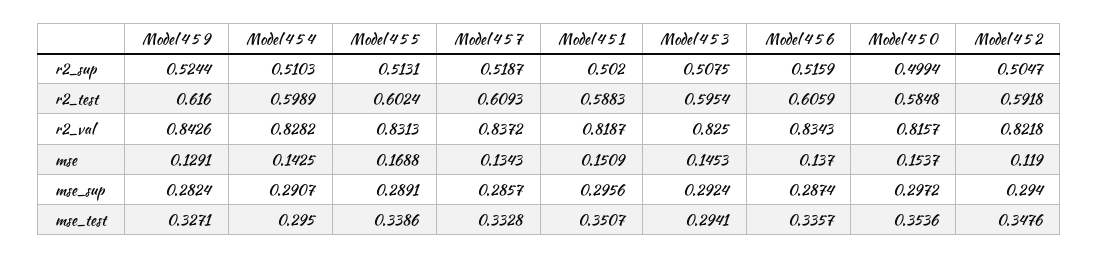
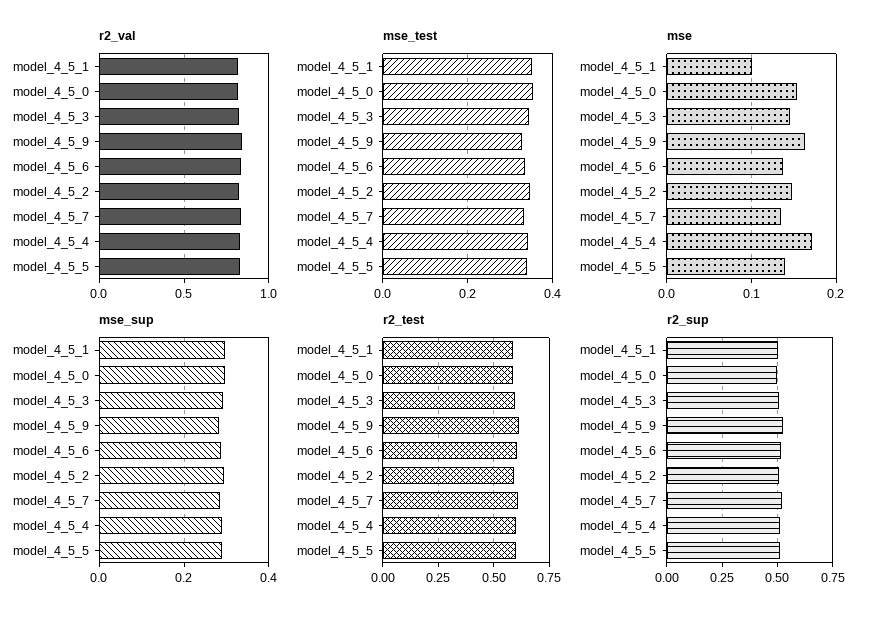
mse, Model 4 5 9: 0.1291 -> 0.16
mse, Model 4 5 4: 0.1425 -> 0.17
mse, Model 4 5 5: 0.1688 -> 0.14
mse, Model 4 5 1: 0.1509 -> 0.1
mse, Model 4 5 2: 0.119 -> 0.15
mse_test, Model 4 5 4: 0.295 -> 0.34
mse_test, Model 4 5 3: 0.2941 -> 0.34

